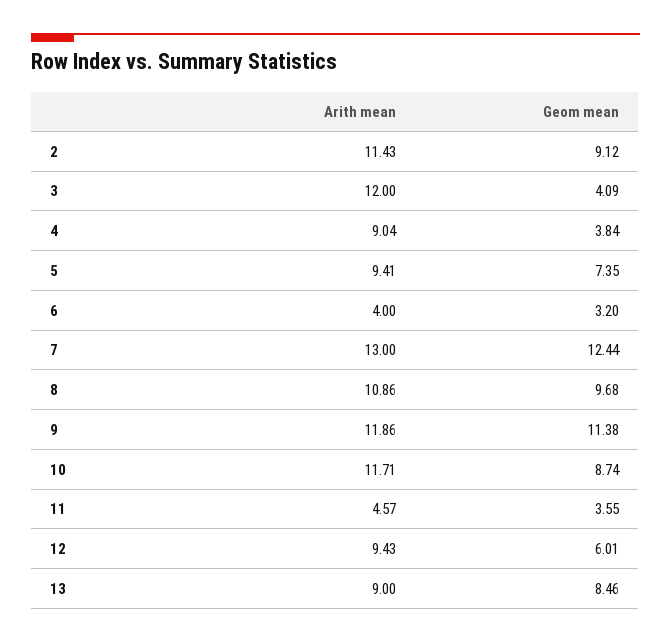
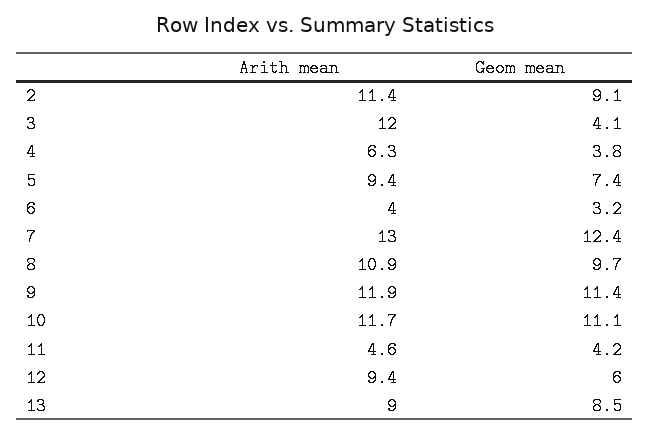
Arith mean, 4: 9.04 -> 6.3
Geom mean, 10: 8.74 -> 11.1
Geom mean, 11: 3.55 -> 4.2

